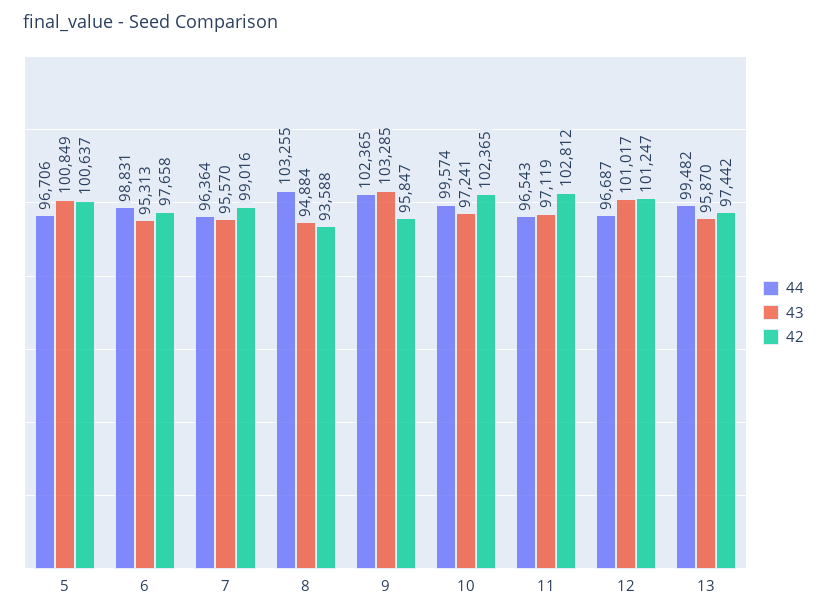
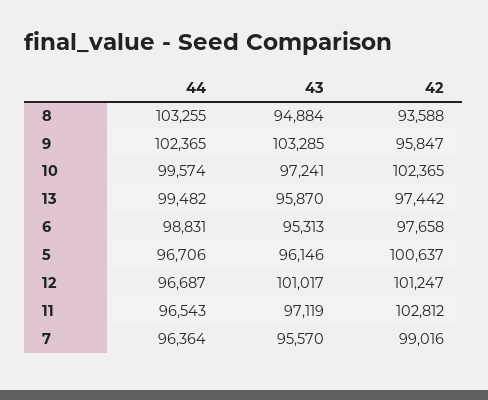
43, 5: 100849 -> 96146

